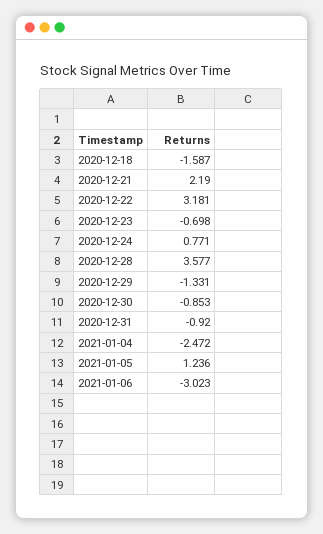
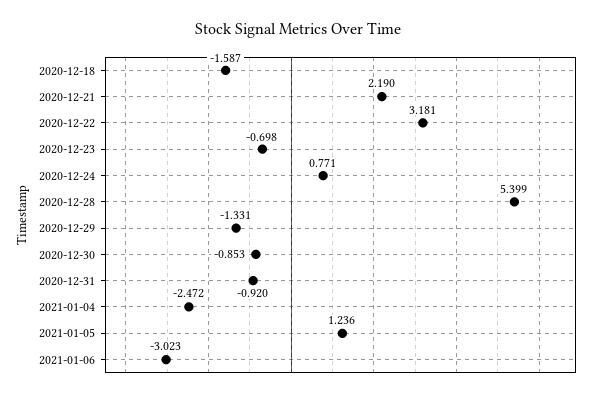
2020-12-28: 3.577 -> 5.399

